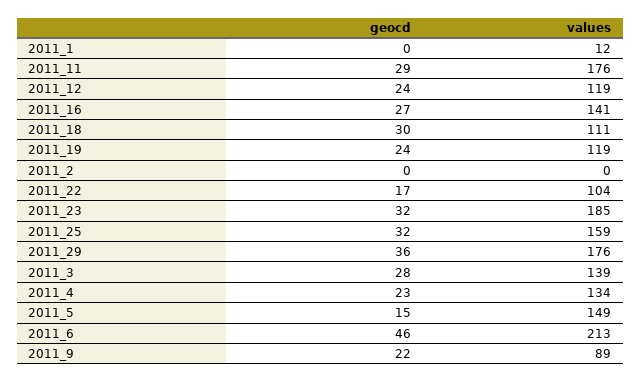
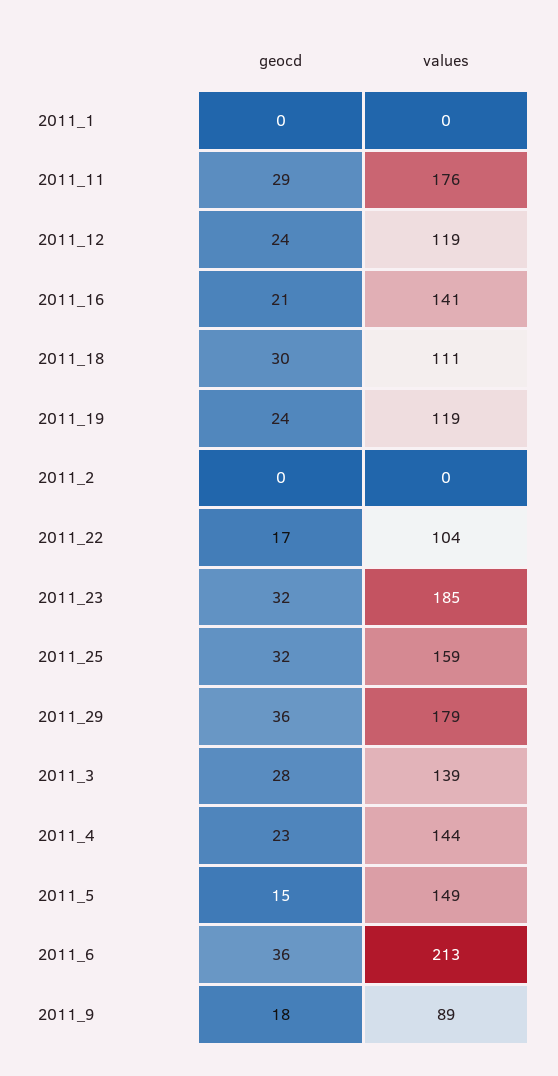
values, 2011_1: 12 -> 0
geocd, 2011_16: 27 -> 21
values, 2011_29: 176 -> 179
values, 2011_4: 134 -> 144
geocd, 2011_6: 46 -> 36
geocd, 2011_9: 22 -> 18

